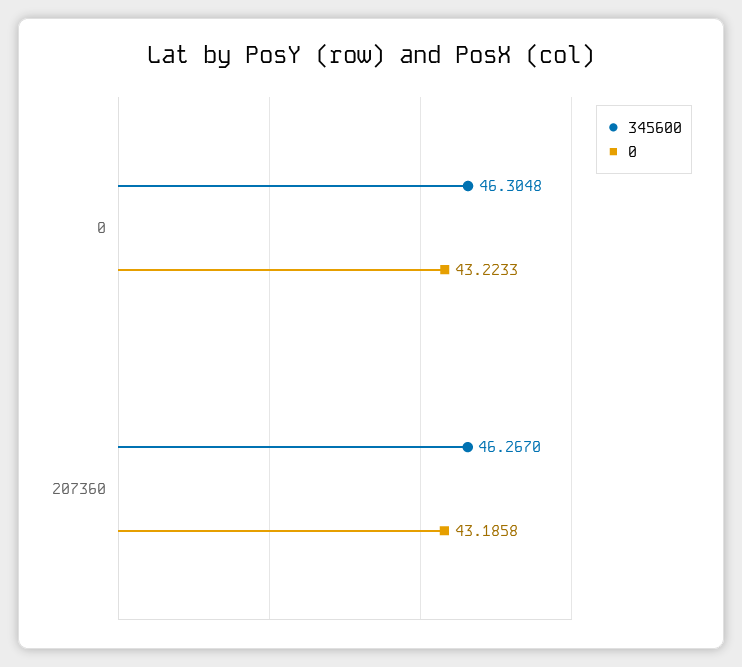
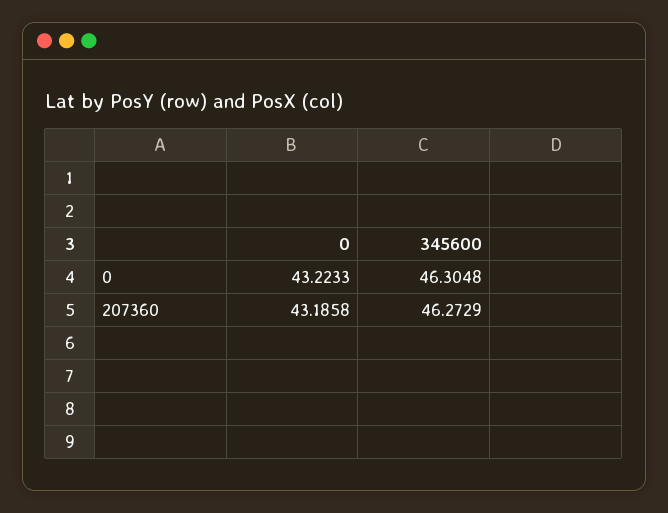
345600, 207360: 46.267 -> 46.2729

